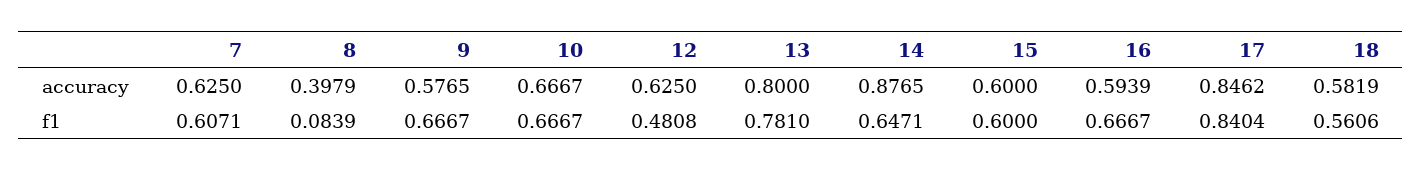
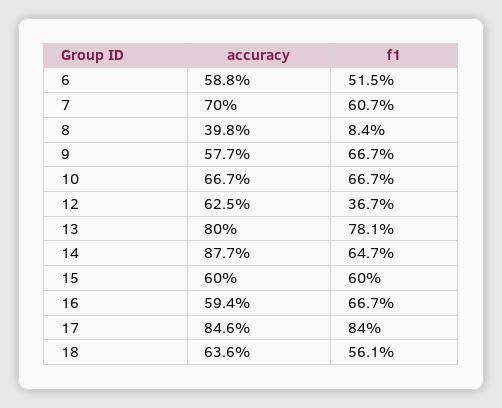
7, accuracy: 0.625 -> 0.7
18, accuracy: 0.5819 -> 0.636
12, f1: 0.4808 -> 0.367
6, accuracy: none -> 0.588
6, f1: none -> 0.515

